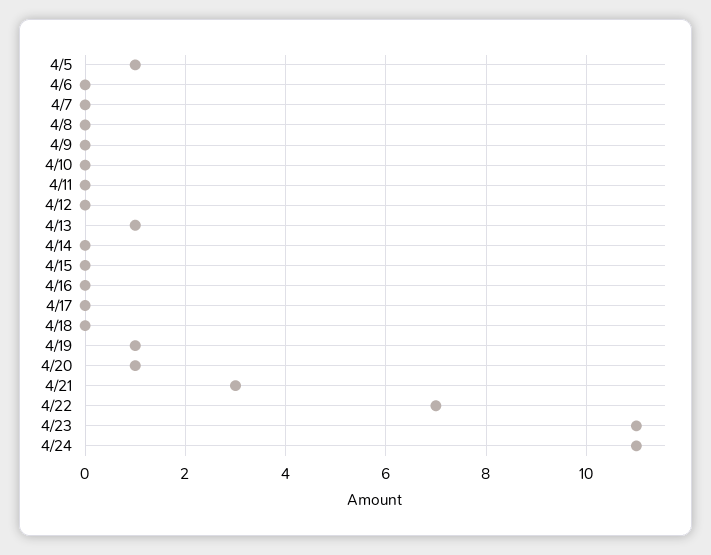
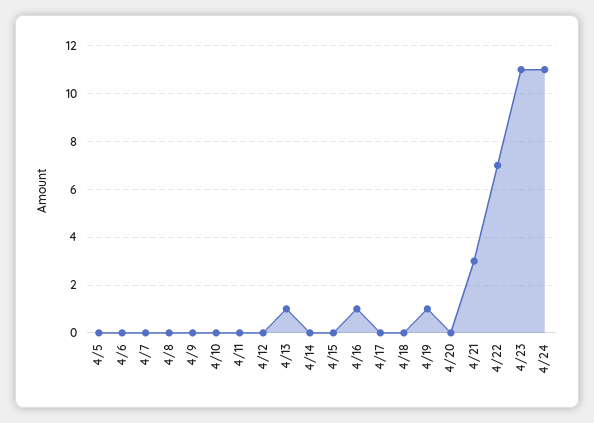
4/5: 1 -> 0
4/16: 0 -> 1
4/20: 1 -> 0

